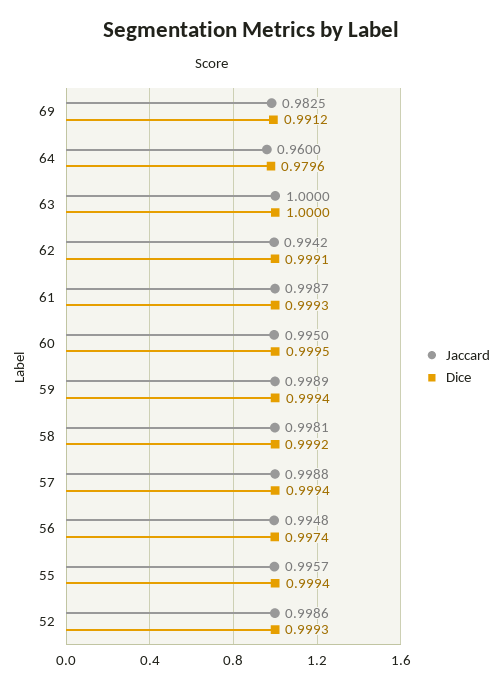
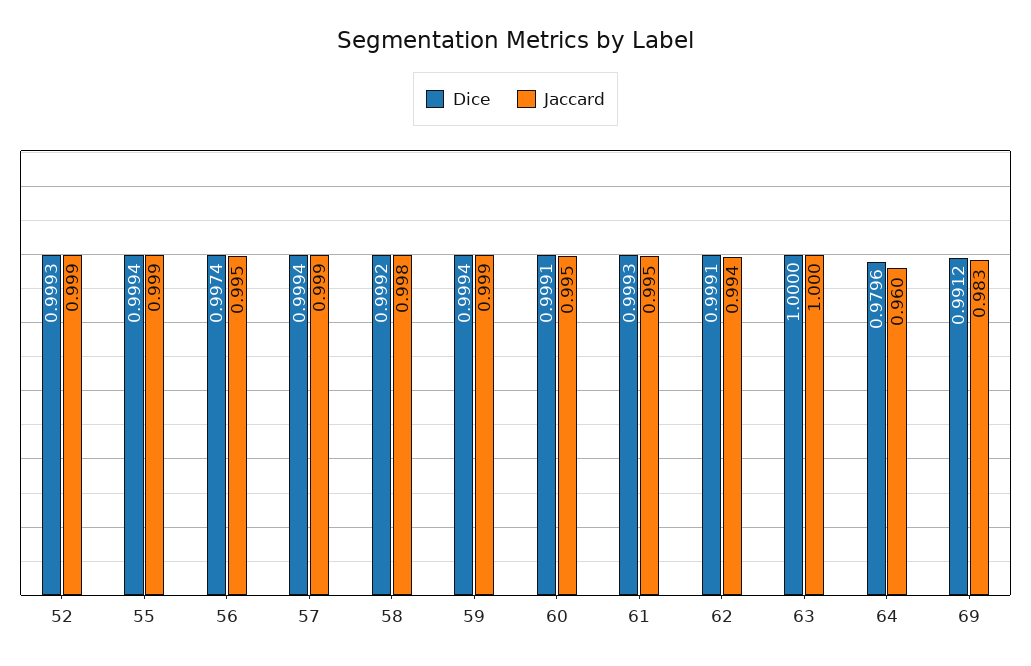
Jaccard, 61: 0.9987 -> 0.995
Dice, 60: 0.9995 -> 0.9991
Jaccard, 55: 0.9957 -> 0.999

